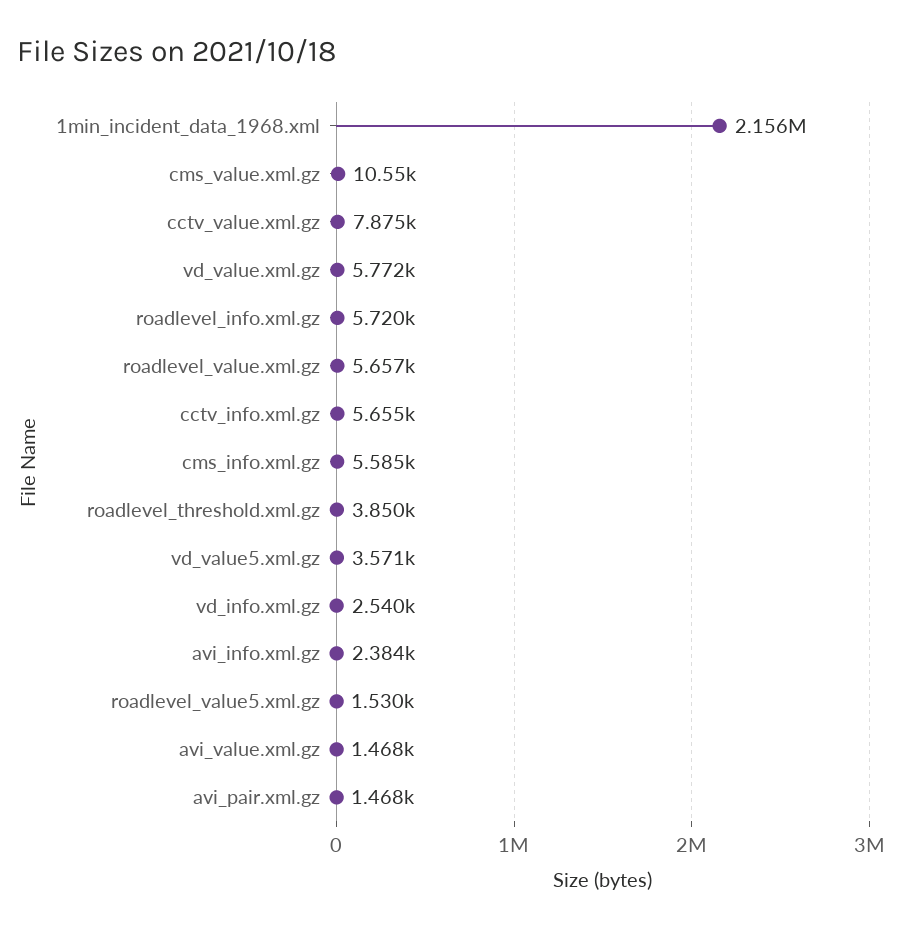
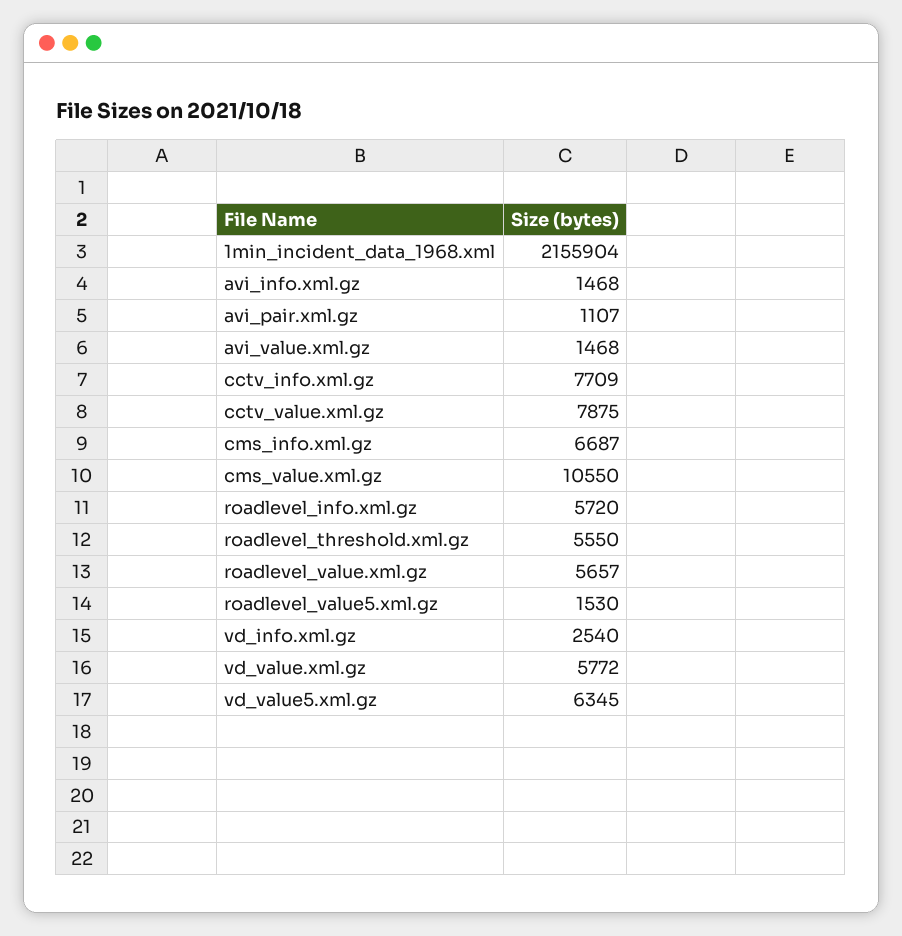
cctv_info.xml.gz: 5655 -> 7709
cms_info.xml.gz: 5585 -> 6687
roadlevel_threshold.xml.gz: 3850 -> 5550
vd_value5.xml.gz: 3571 -> 6345
avi_info.xml.gz: 2384 -> 1468
avi_pair.xml.gz: 1468 -> 1107

